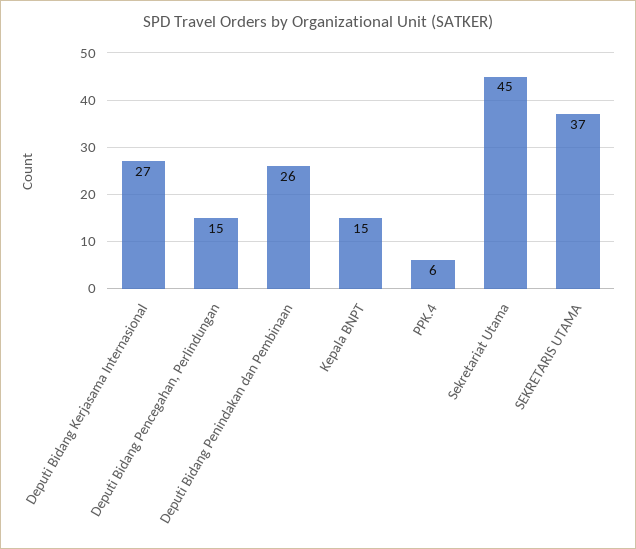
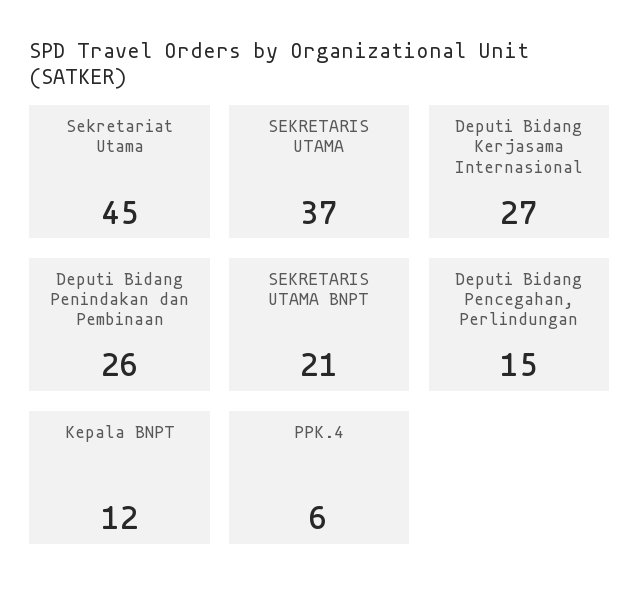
Kepala BNPT: 15 -> 12
SEKRETARIS UTAMA BNPT: none -> 21

